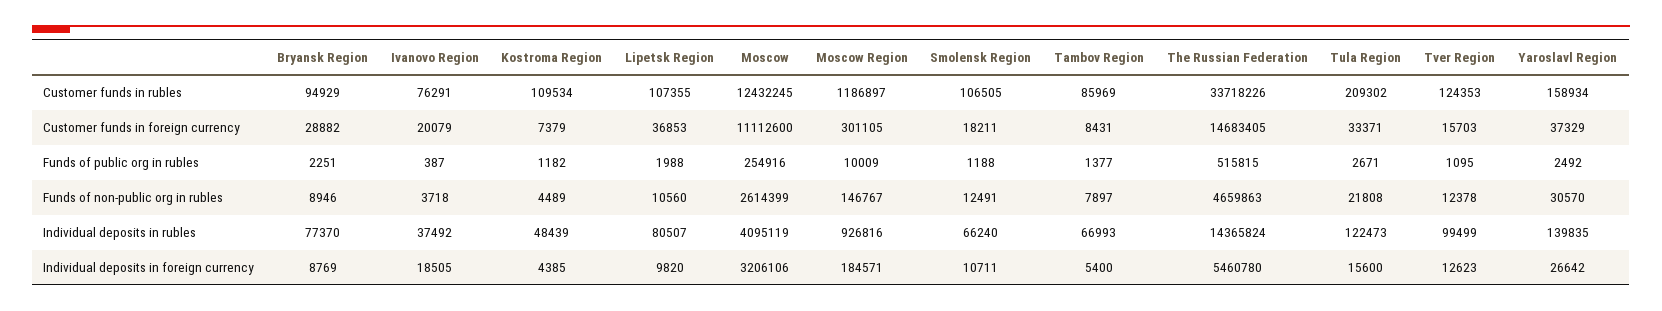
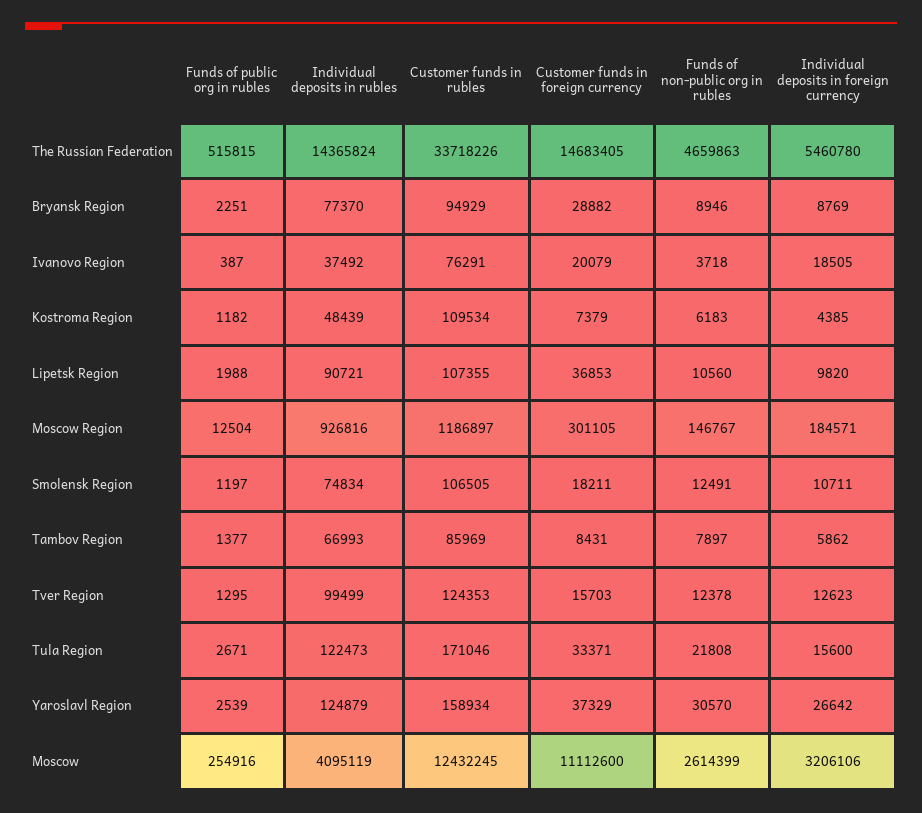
Tula Region, Customer funds in rubles: 209302 -> 171046
Moscow Region, Funds of public org in rubles: 10009 -> 12504
Smolensk Region, Funds of public org in rubles: 1188 -> 1197
Tver Region, Funds of public org in rubles: 1095 -> 1295
Yaroslavl Region, Funds of public org in rubles: 2492 -> 2539
Kostroma Region, Funds of non-public org in rubles: 4489 -> 6183
Lipetsk Region, Individual deposits in rubles: 80507 -> 90721
Smolensk Region, Individual deposits in rubles: 66240 -> 74834
Yaroslavl Region, Individual deposits in rubles: 139835 -> 124879
Tambov Region, Individual deposits in foreign currency: 5400 -> 5862

